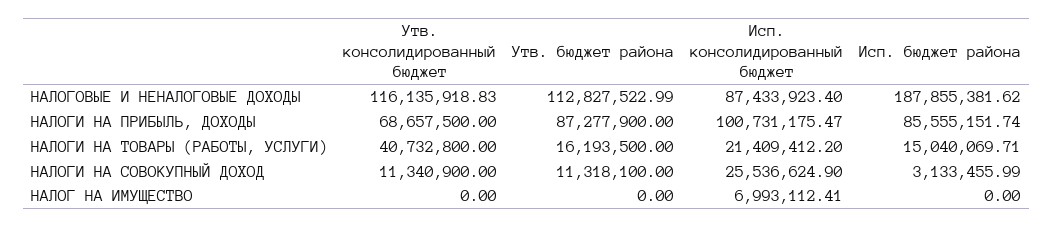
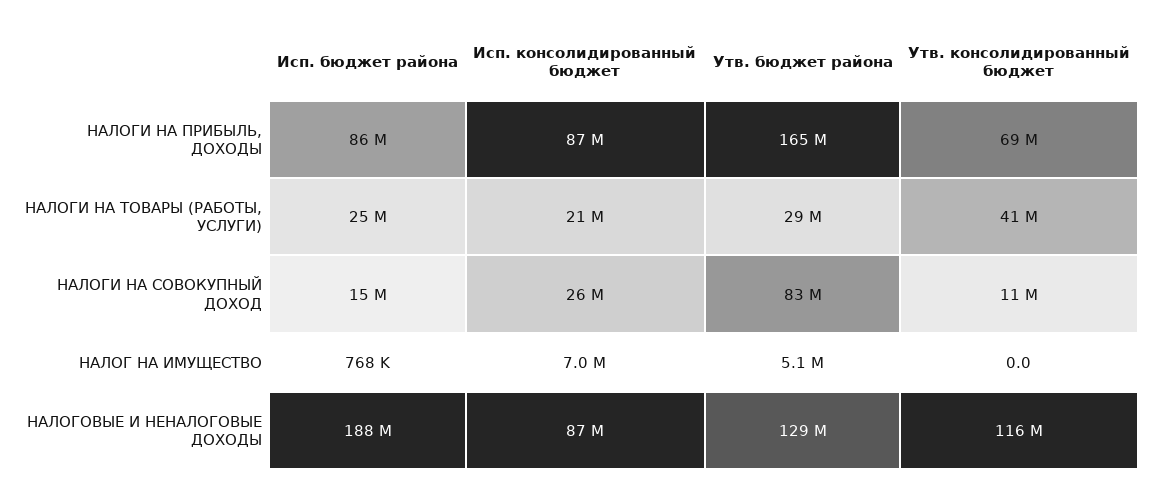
Утв. бюджет района, НАЛОГОВЫЕ И НЕНАЛОГОВЫЕ ДОХОДЫ: 112827522.99 -> 129000000
Утв. бюджет района, НАЛОГИ НА ПРИБЫЛЬ, ДОХОДЫ: 87277900 -> 165000000
Исп. консолидированный бюджет, НАЛОГИ НА ПРИБЫЛЬ, ДОХОДЫ: 100731175.47 -> 87000000
Утв. бюджет района, НАЛОГИ НА ТОВАРЫ (РАБОТЫ, УСЛУГИ): 16193500 -> 29000000
Исп. бюджет района, НАЛОГИ НА ТОВАРЫ (РАБОТЫ, УСЛУГИ): 15040069.71 -> 25000000
Утв. бюджет района, НАЛОГИ НА СОВОКУПНЫЙ ДОХОД: 11318100 -> 83000000
Исп. бюджет района, НАЛОГИ НА СОВОКУПНЫЙ ДОХОД: 3133455.99 -> 15000000
Утв. бюджет района, НАЛОГ НА ИМУЩЕСТВО: 0 -> 5100000
Исп. бюджет района, НАЛОГ НА ИМУЩЕСТВО: 0 -> 768000

